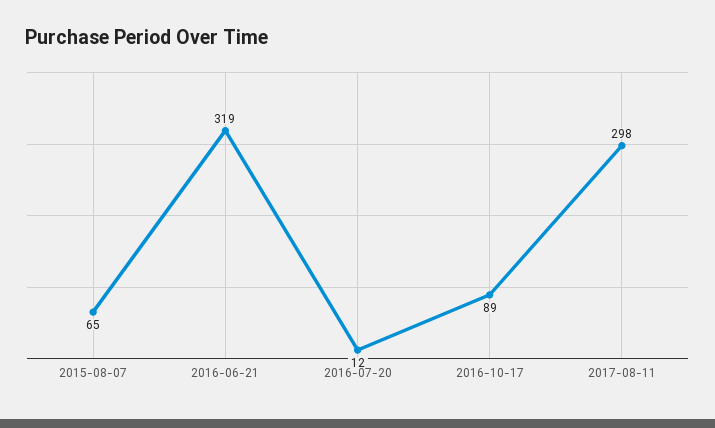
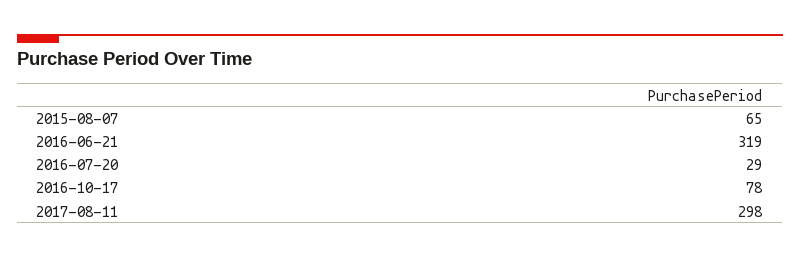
2016-07-20: 12 -> 29
2016-10-17: 89 -> 78

